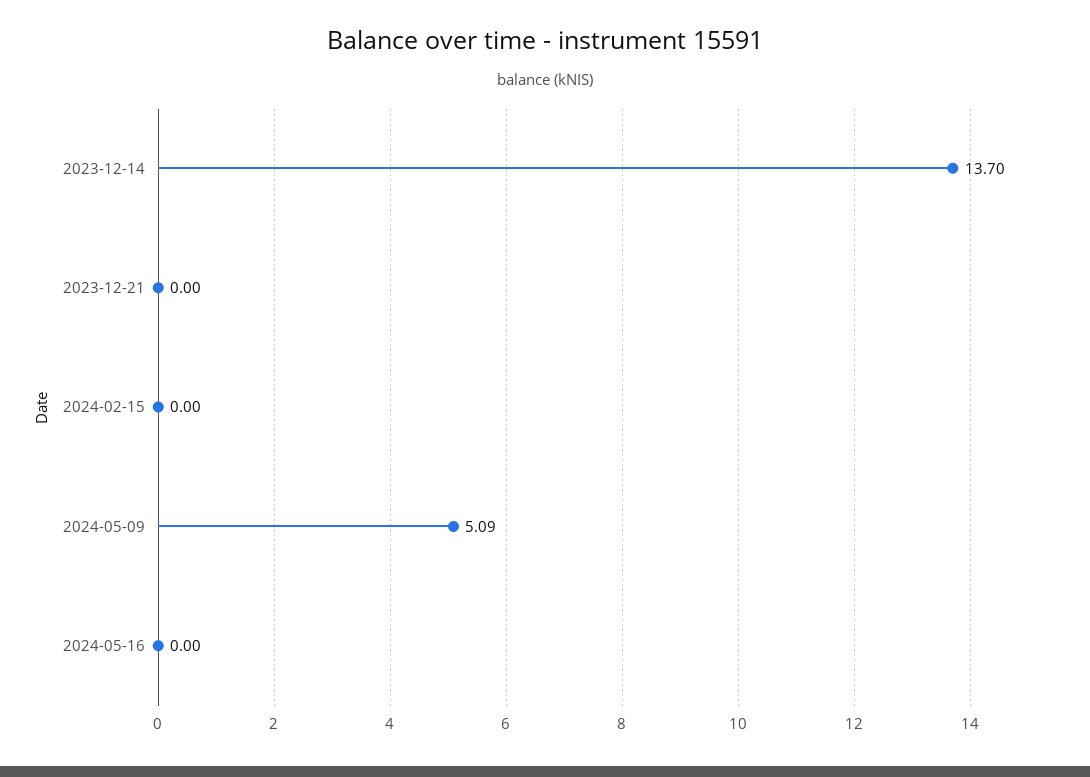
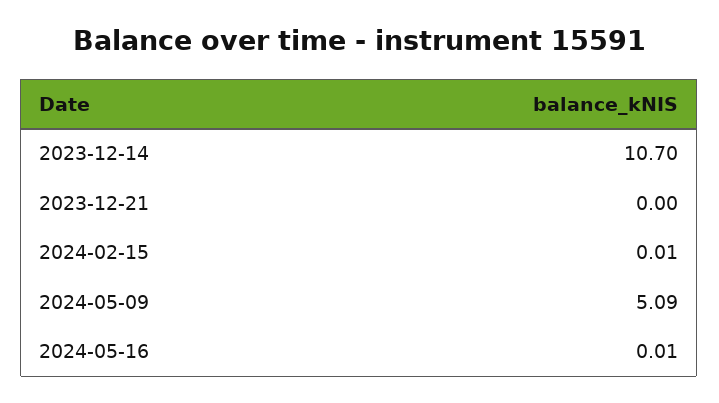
2023-12-14: 13.7 -> 10.7
2024-02-15: 0 -> 0.01
2024-05-16: 0 -> 0.01

